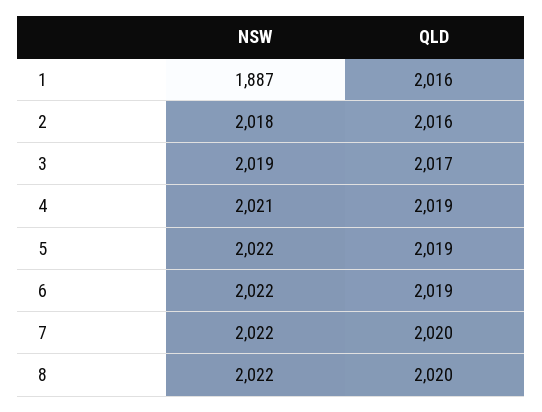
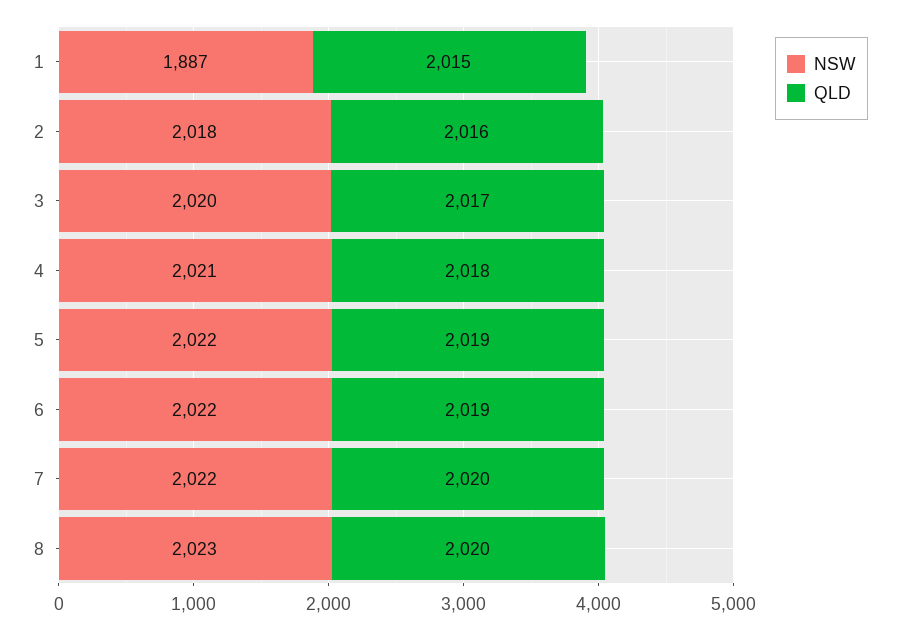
QLD, 1: 2016 -> 2015
NSW, 3: 2019 -> 2020
QLD, 4: 2019 -> 2018
NSW, 8: 2022 -> 2023

